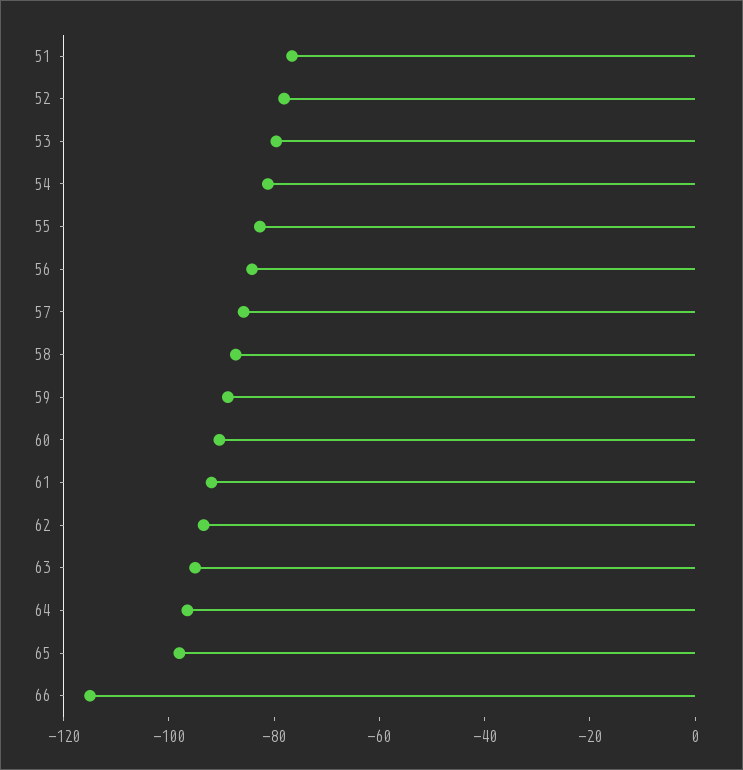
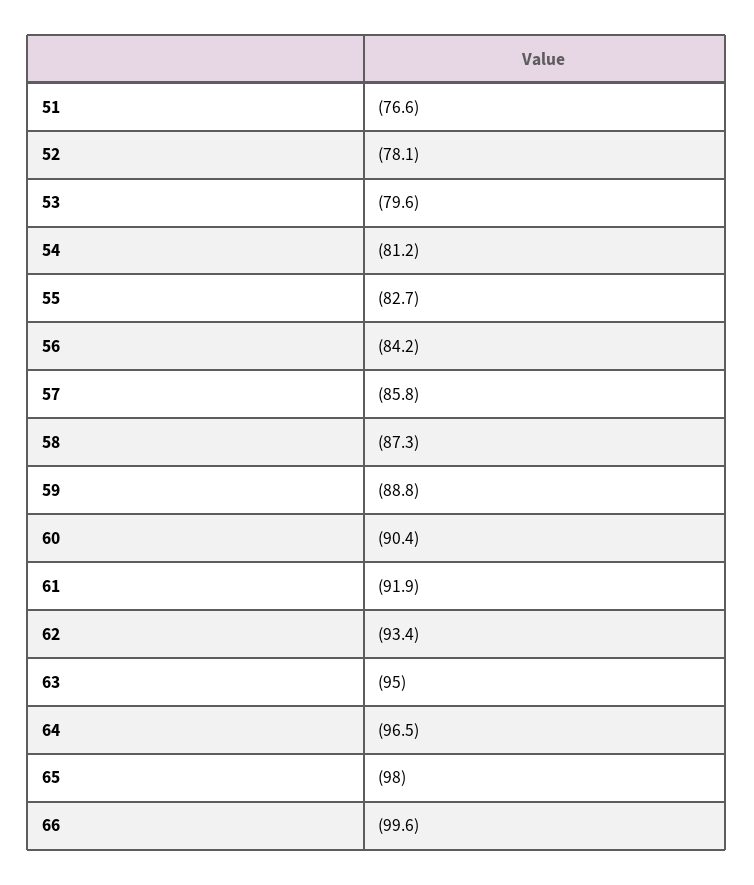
66: -115 -> -99.6

